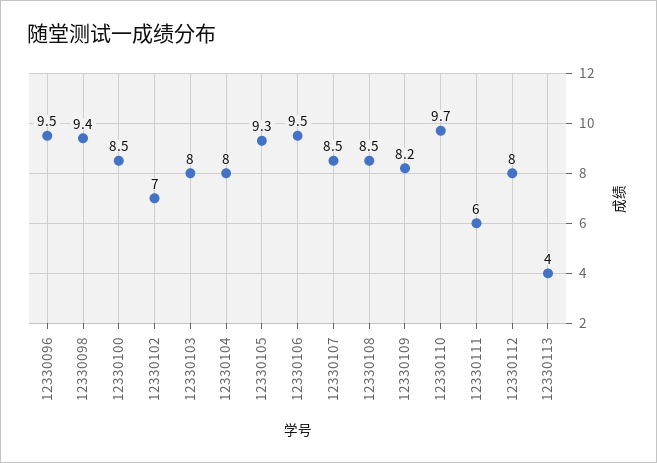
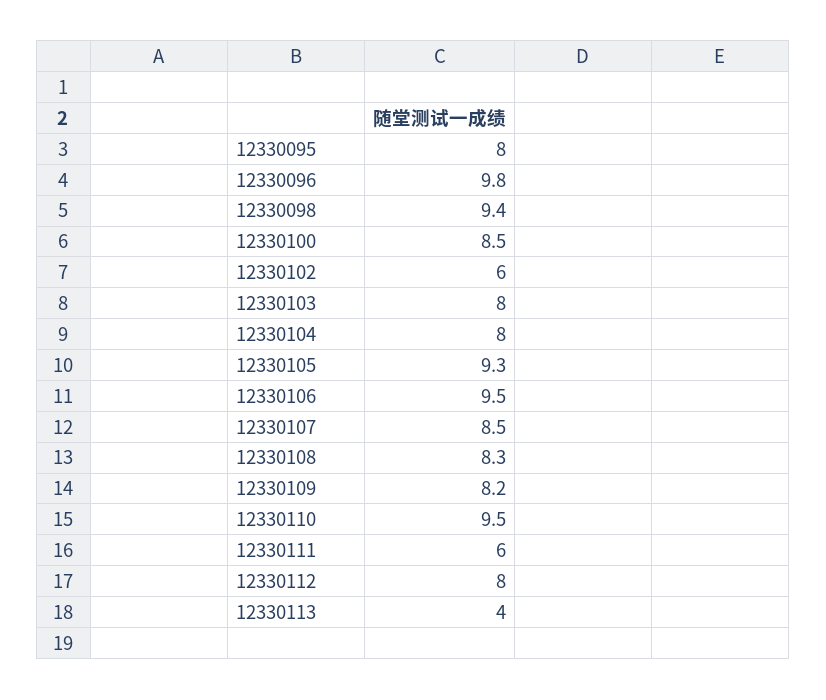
12330096: 9.5 -> 9.8
12330102: 7 -> 6
12330108: 8.5 -> 8.3
12330110: 9.7 -> 9.5
12330095: none -> 8

